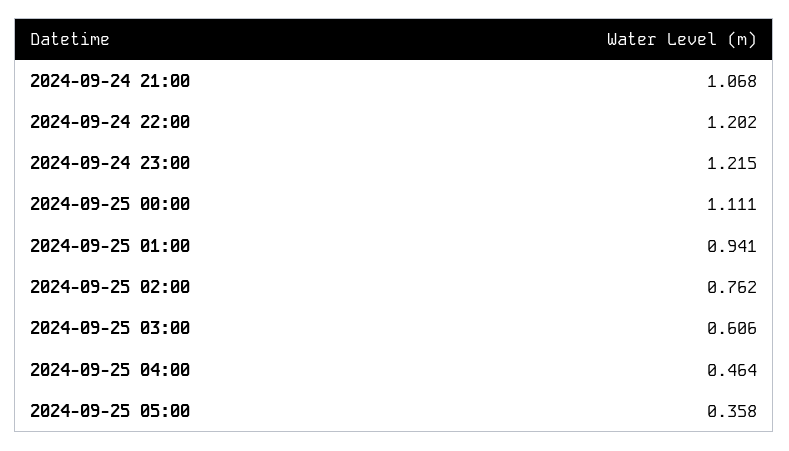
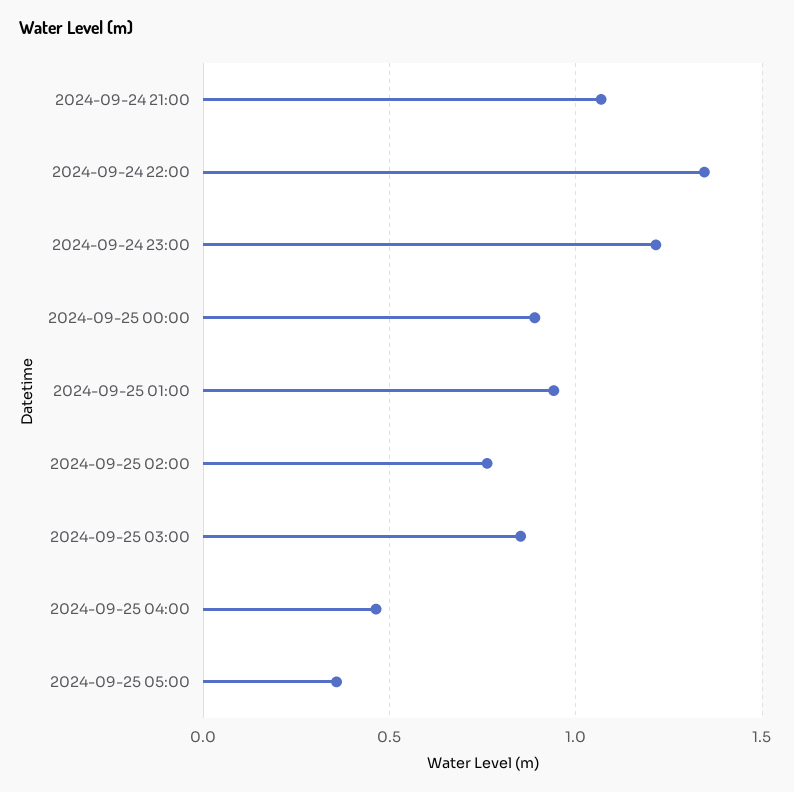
2024-09-24 22:00: 1.202 -> 1.35
2024-09-25 00:00: 1.111 -> 0.9
2024-09-25 03:00: 0.606 -> 0.85

